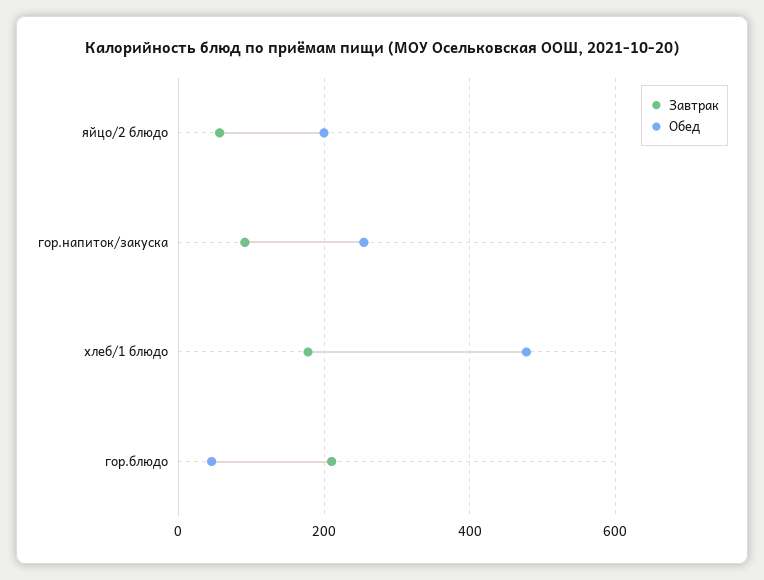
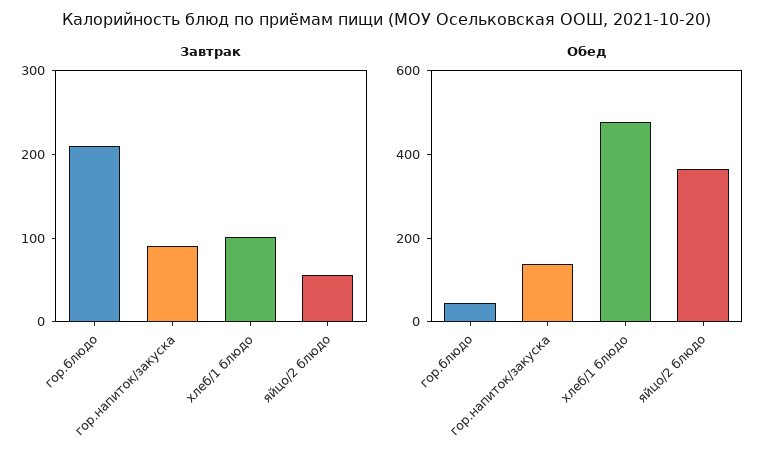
Обед, яйцо/2 блюдо: 200 -> 350
Обед, гор.напиток/закуска: 260 -> 150
Завтрак, хлеб/1 блюдо: 180 -> 100

